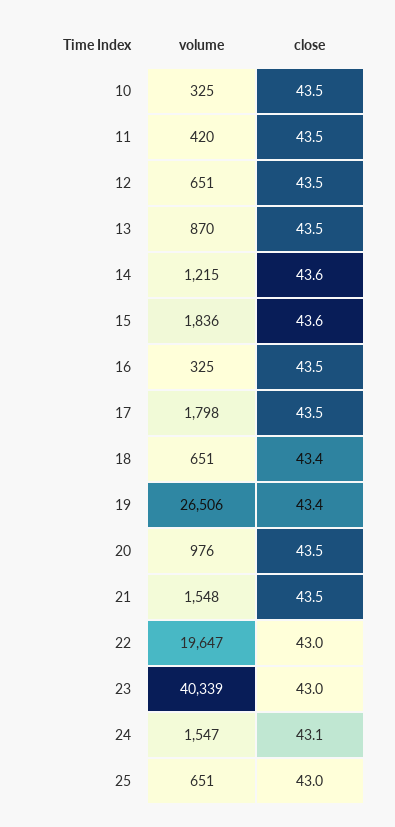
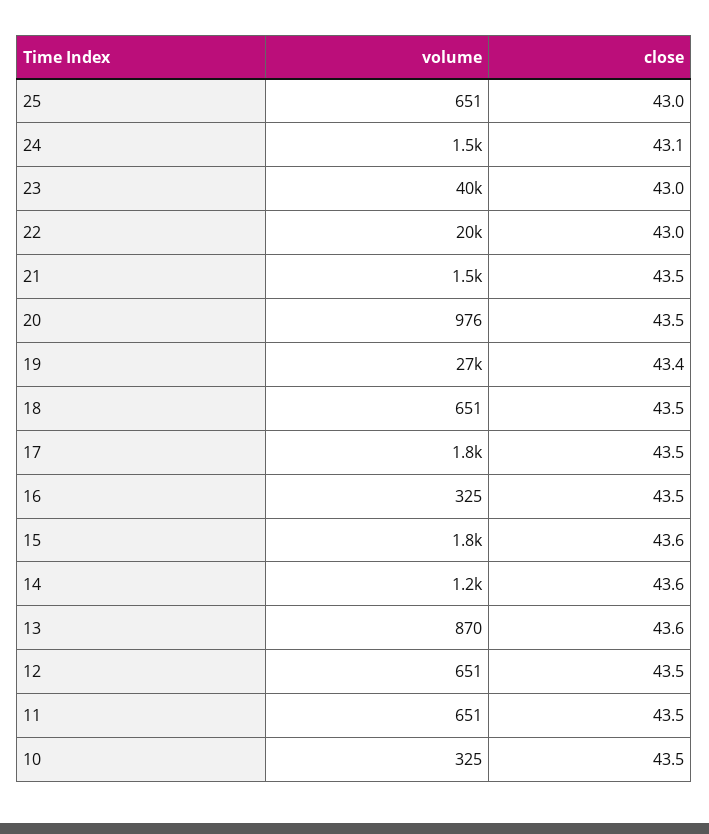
volume, 11: 420 -> 651
close, 13: 43.5 -> 43.6
close, 18: 43.4 -> 43.5

